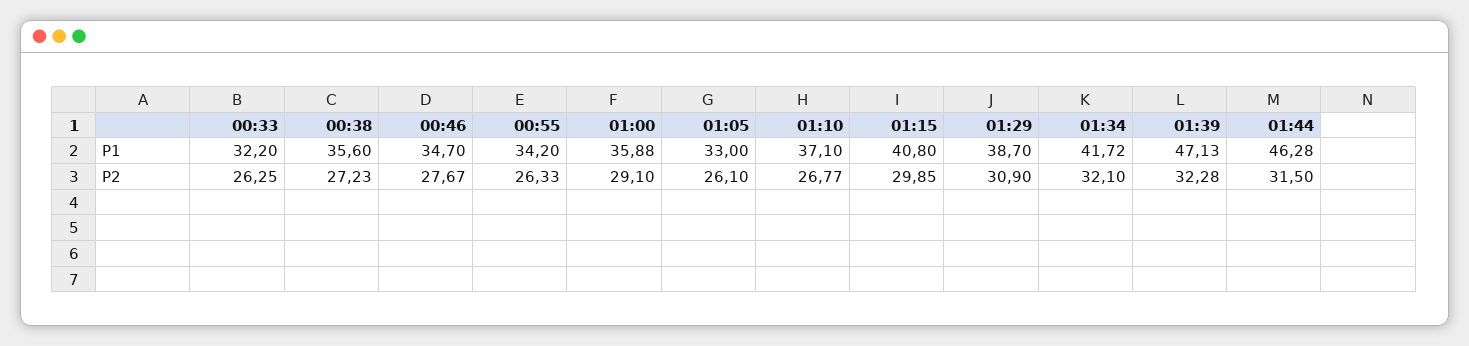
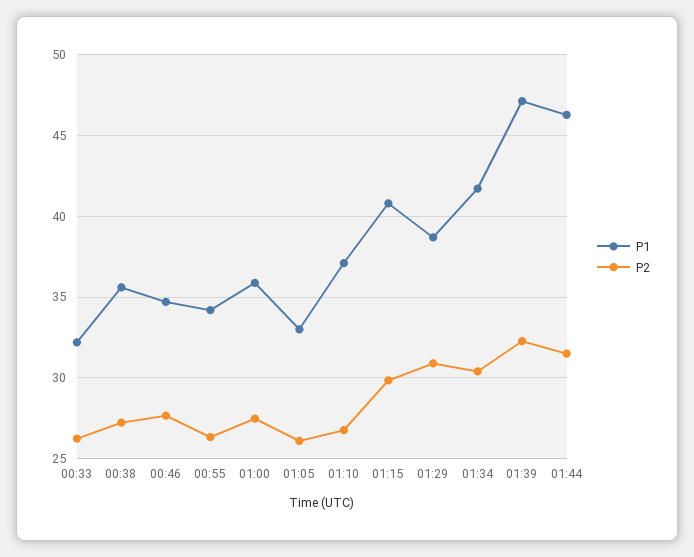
P2, 01:00: 29.1 -> 27.5
P2, 01:34: 32.1 -> 30.5

